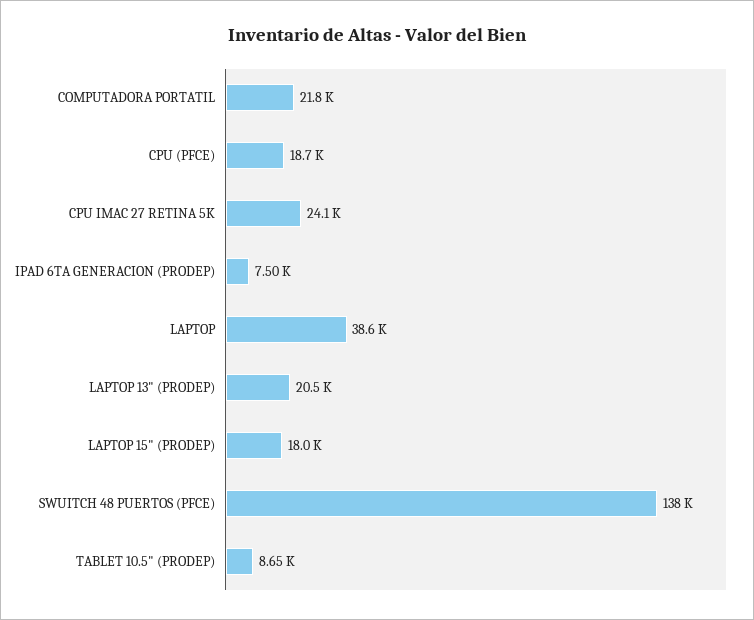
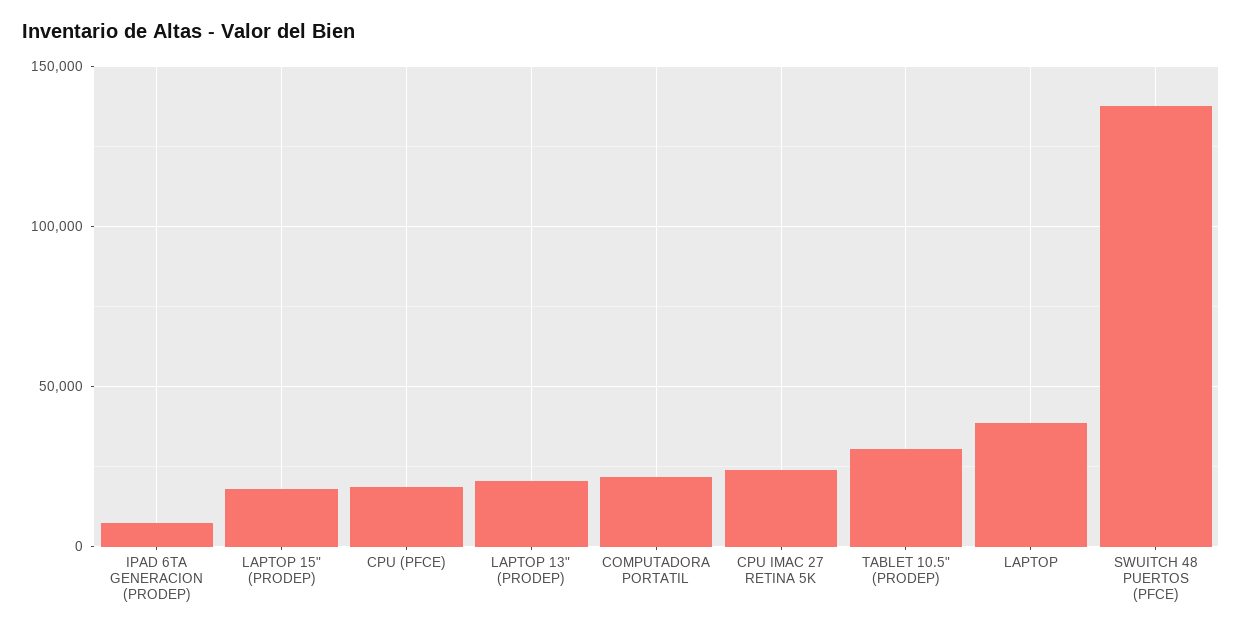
TABLET 10.5" (PRODEP): 8650 -> 30000

